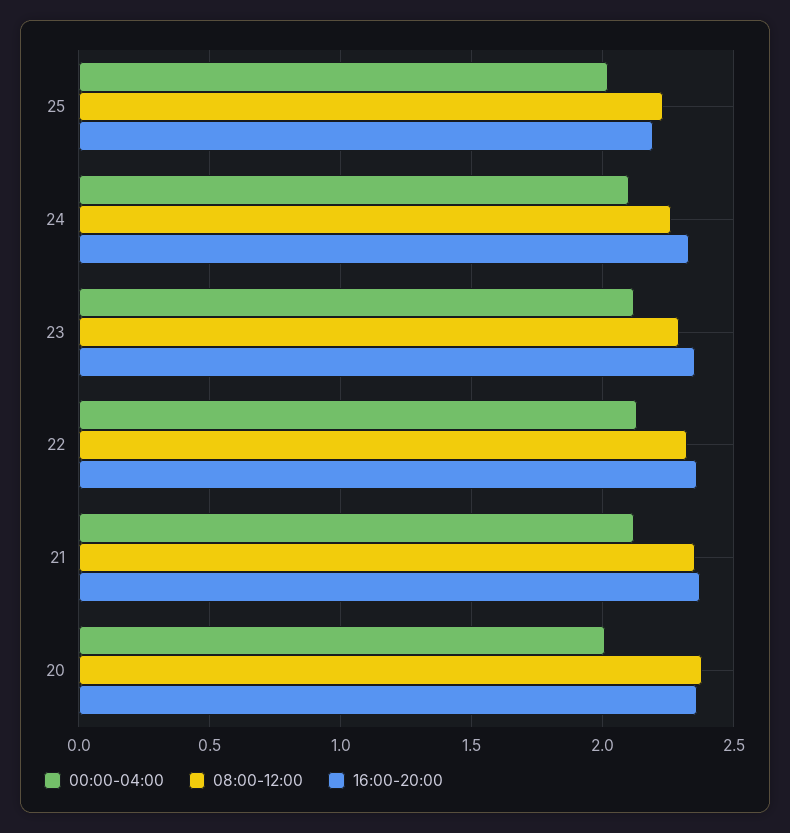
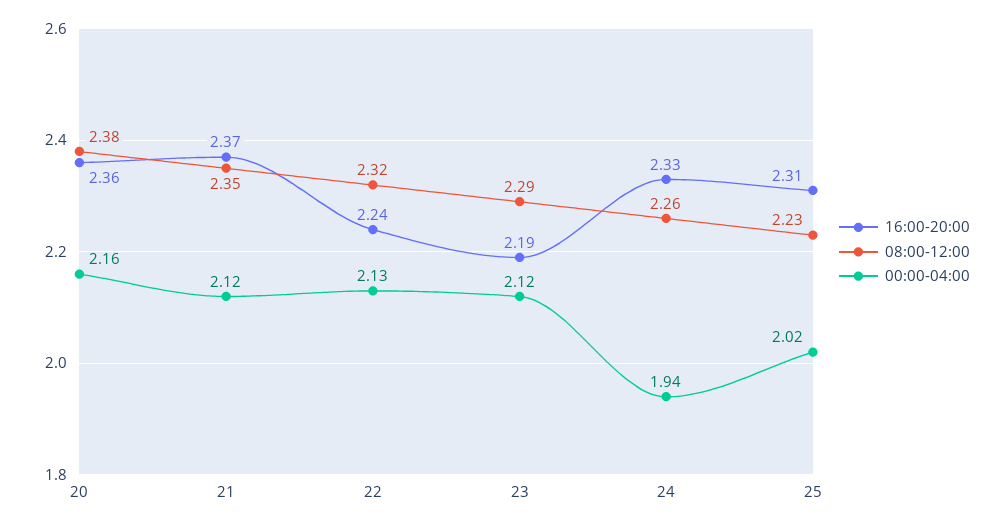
16:00-20:00, 25: 2.2 -> 2.31
00:00-04:00, 24: 2.1 -> 1.94
16:00-20:00, 23: 2.35 -> 2.19
16:00-20:00, 22: 2.35 -> 2.24
00:00-04:00, 20: 2 -> 2.16

